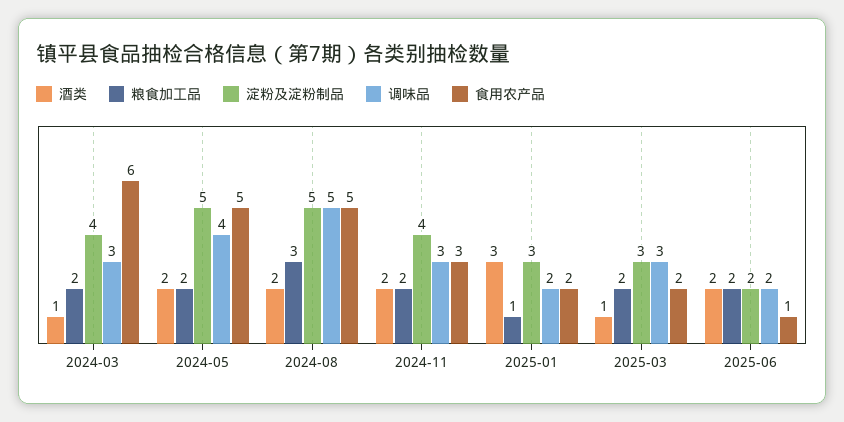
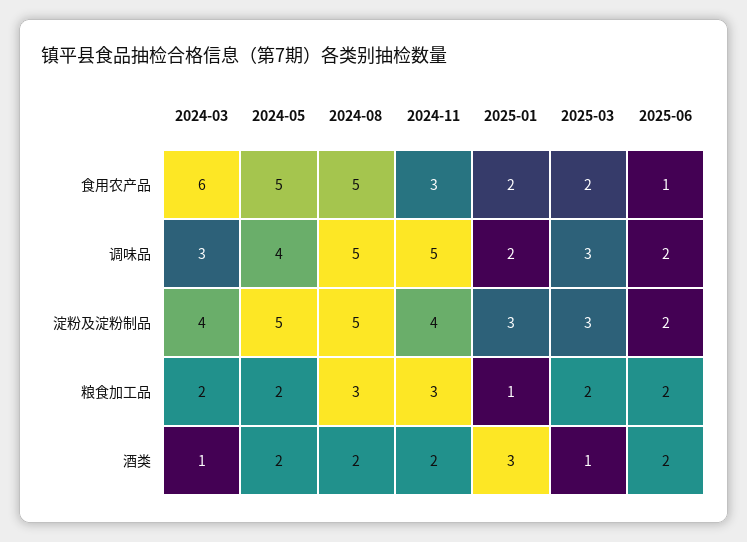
粮食加工品, 2024-11: 2 -> 3
调味品, 2024-11: 3 -> 5

